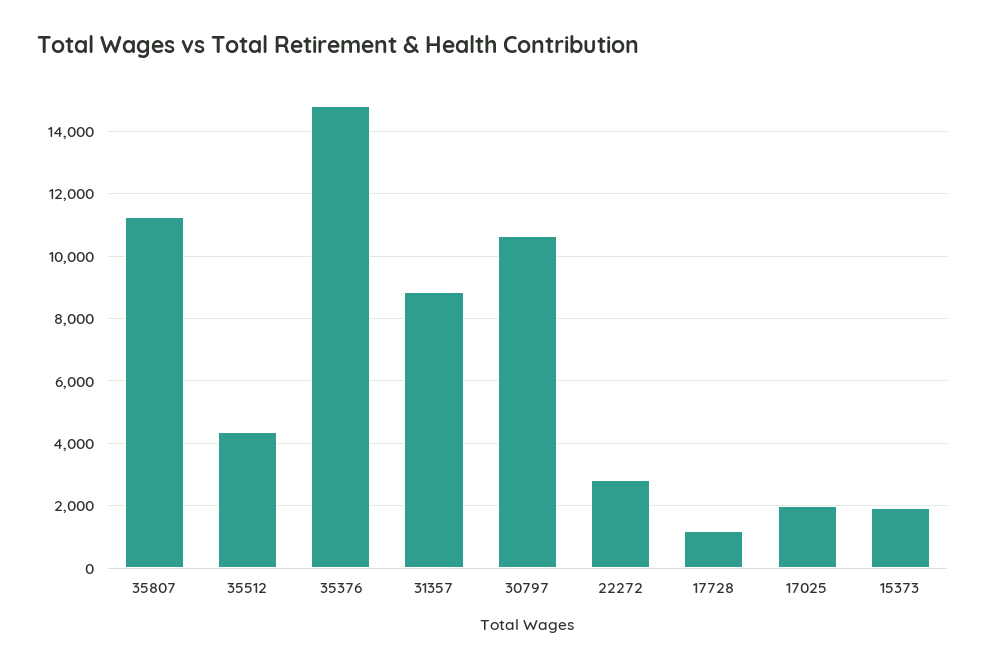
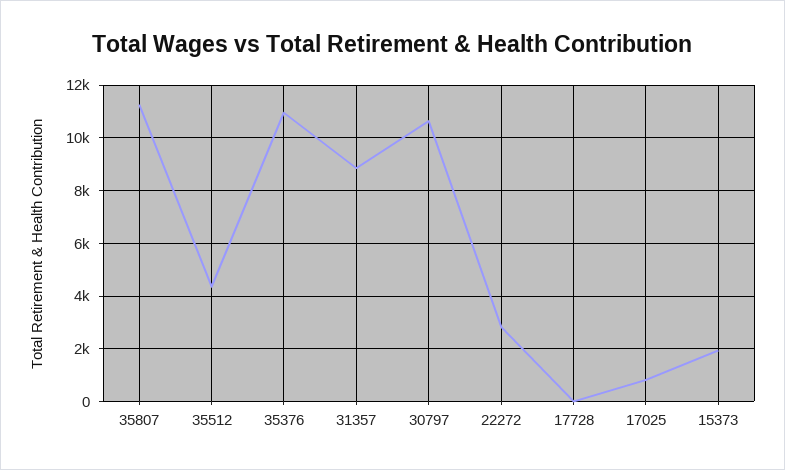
35376: 14800 -> 11000
17728: 1200 -> 0
17025: 2000 -> 750

